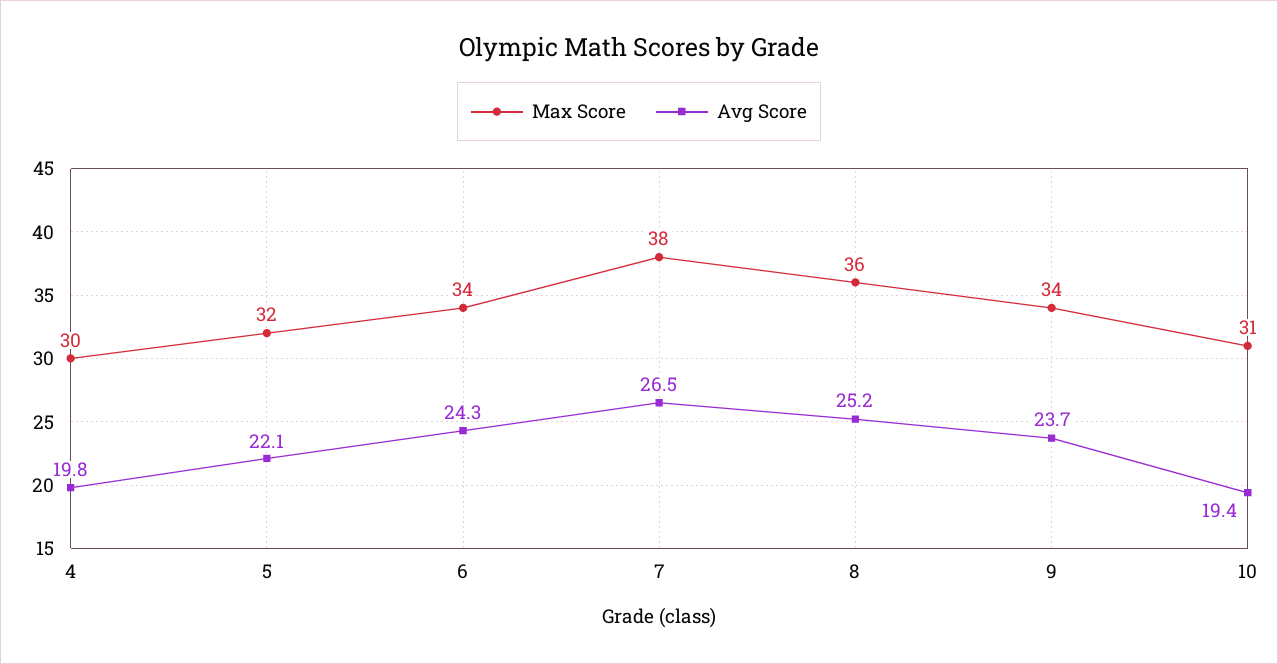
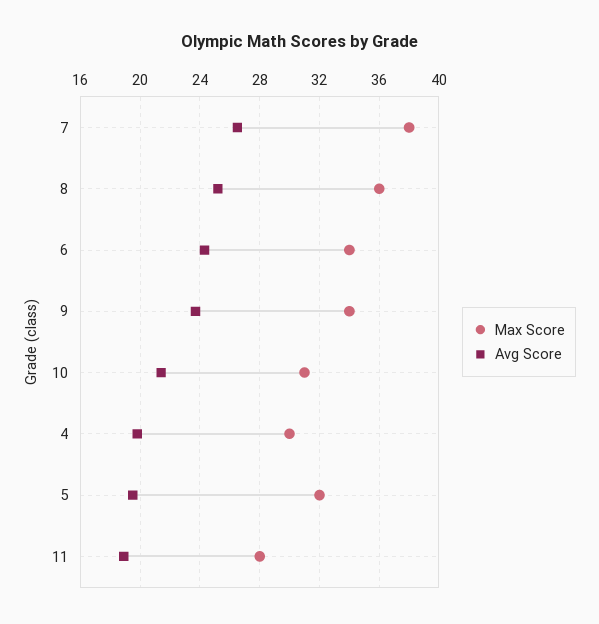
Avg Score, 5: 22.1 -> 19.5
Avg Score, 10: 19.4 -> 21.5
Max Score, 11: none -> 28
Avg Score, 11: none -> 19

